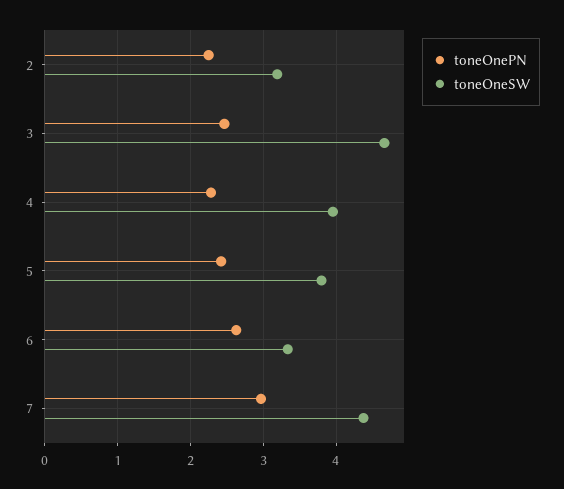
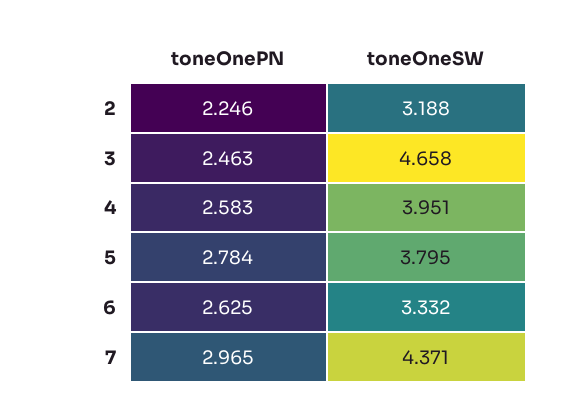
toneOnePN, 4: 2.3 -> 2.583
toneOnePN, 5: 2.4 -> 2.784

